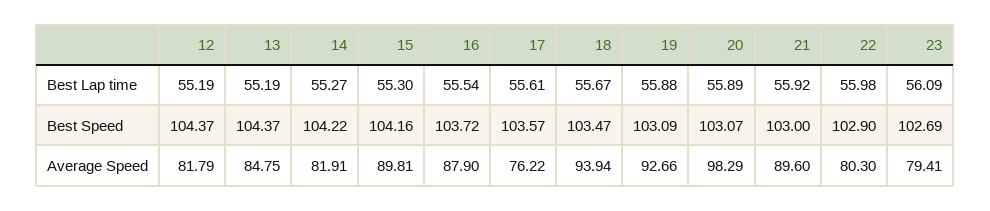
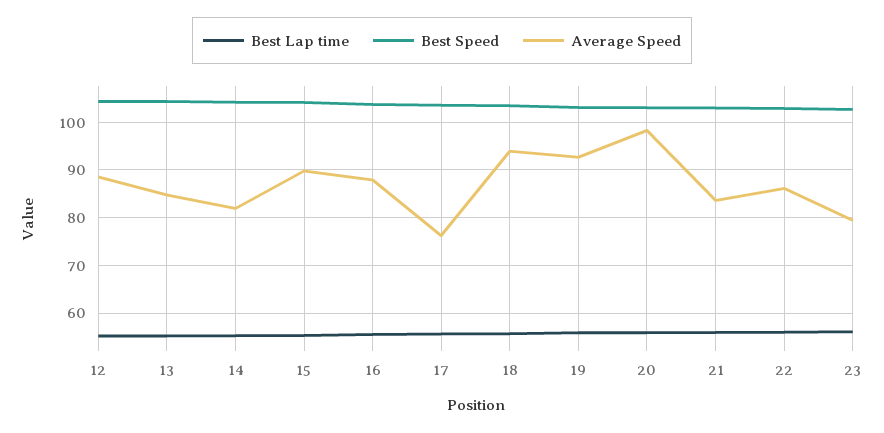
Average Speed, 12: 81.79 -> 88
Average Speed, 21: 89.6 -> 84
Average Speed, 22: 80.3 -> 86

